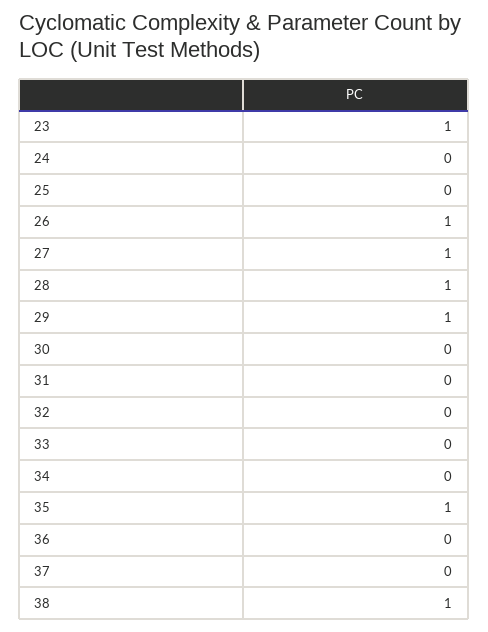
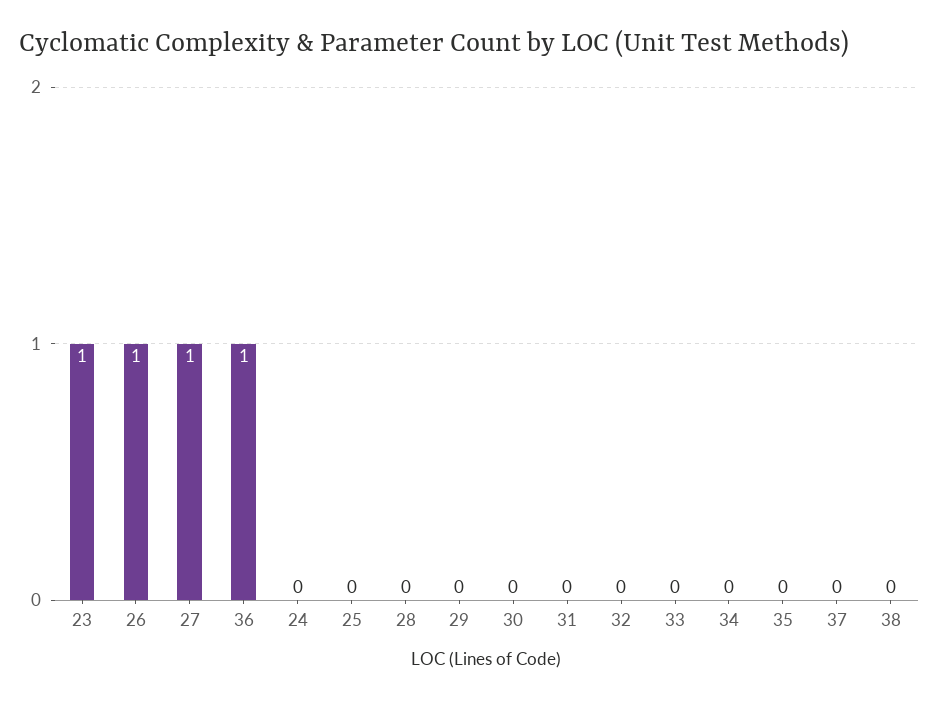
28: 1 -> 0
29: 1 -> 0
35: 1 -> 0
36: 0 -> 1
38: 1 -> 0

